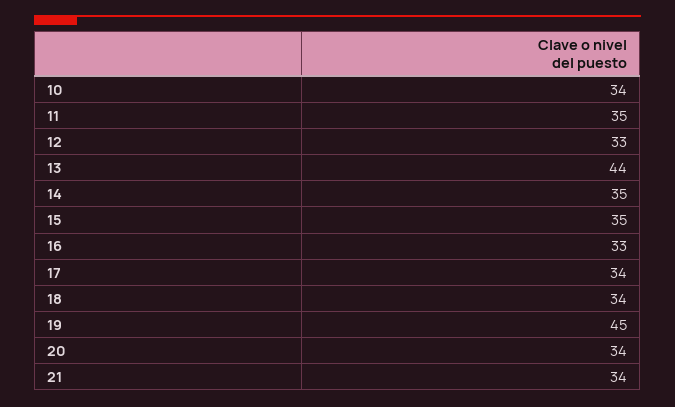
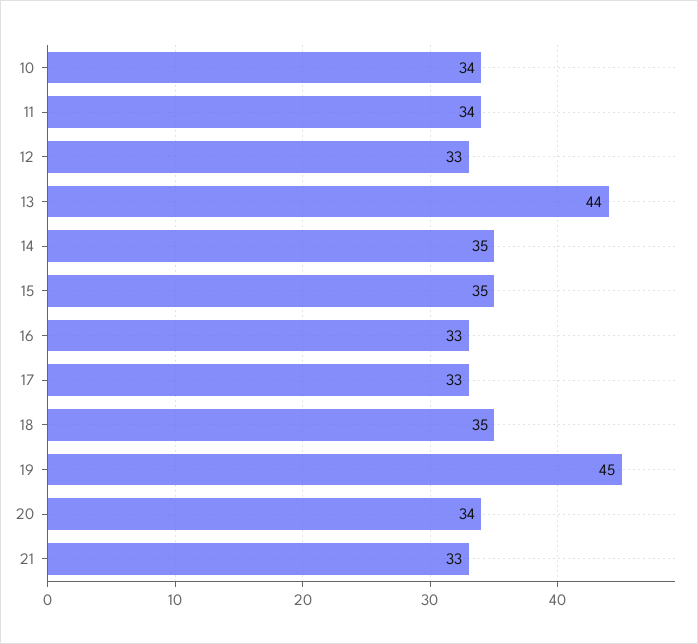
11: 35 -> 34
17: 34 -> 33
18: 34 -> 35
21: 34 -> 33

